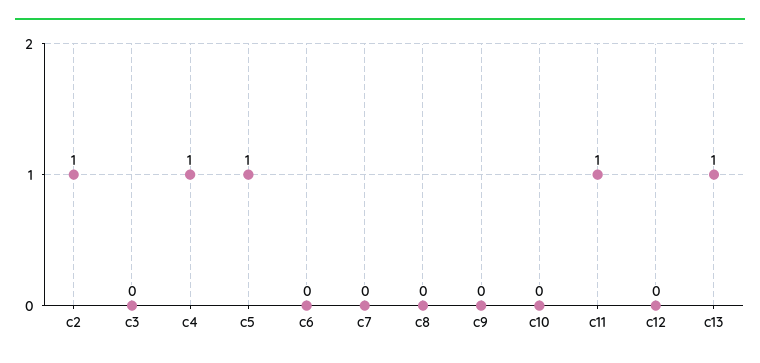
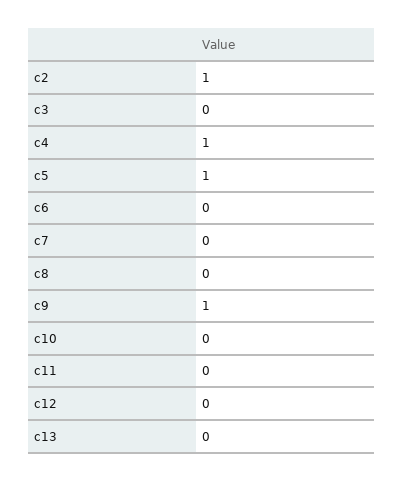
c9: 0 -> 1
c11: 1 -> 0
c13: 1 -> 0

